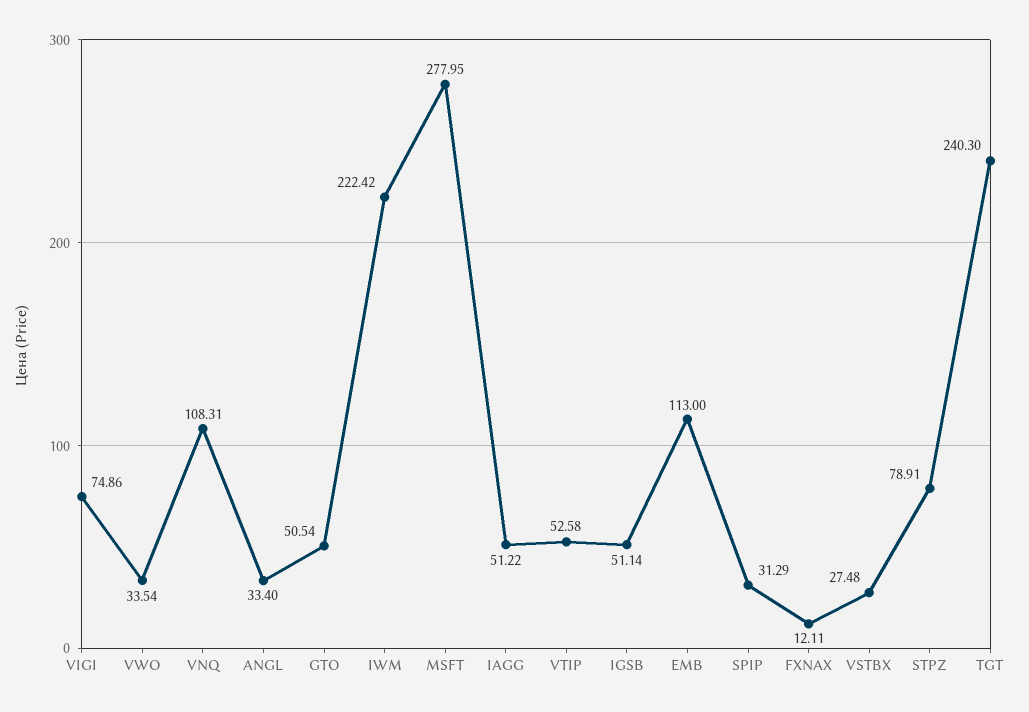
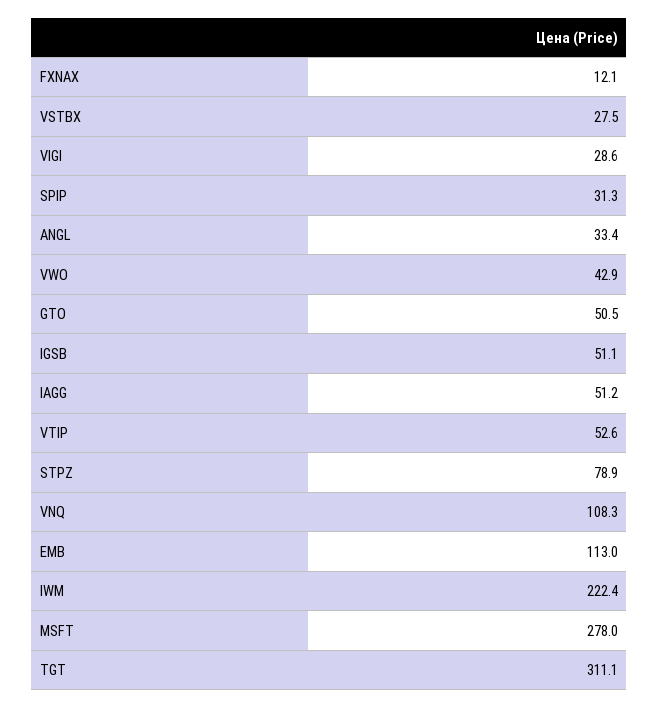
VIGI: 74.86 -> 28.6
VWO: 33.54 -> 42.9
TGT: 240.3 -> 311.1

